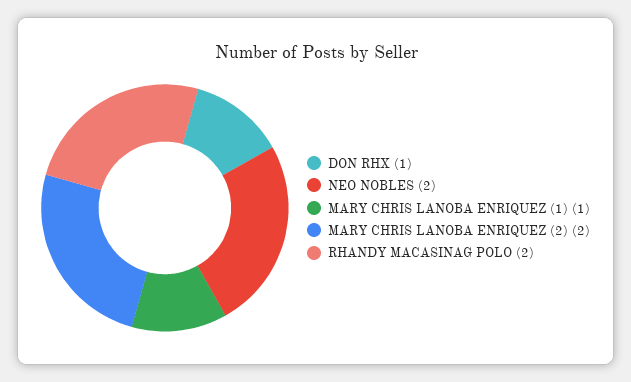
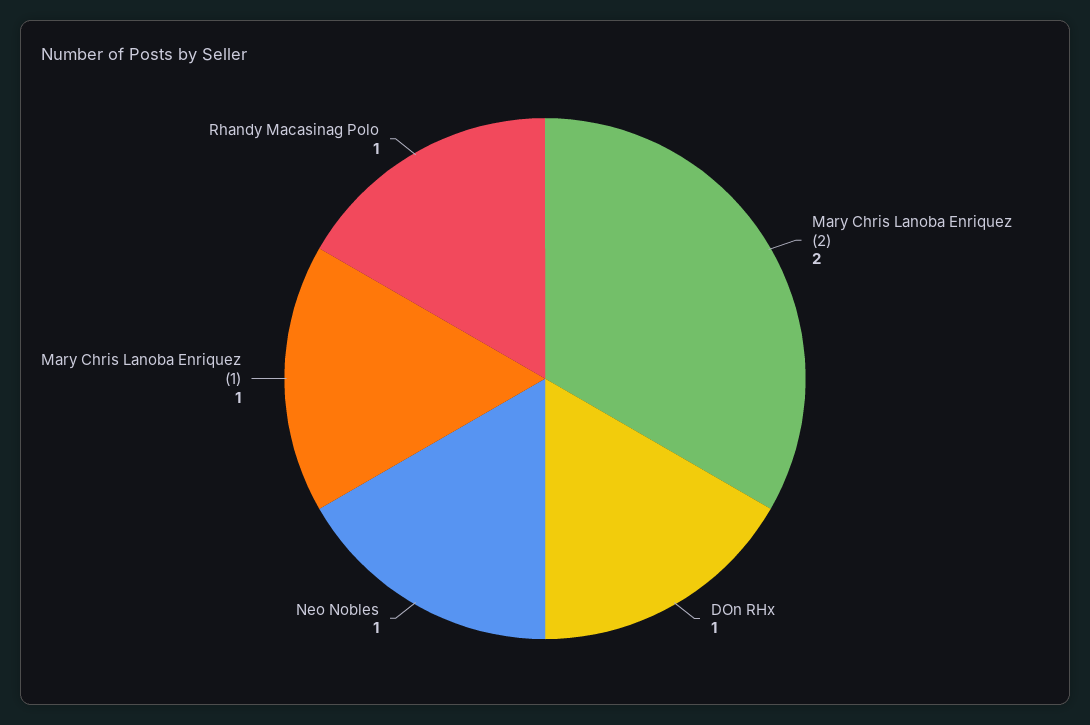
NEO NOBLES: 2 -> 1
RHANDY MACASINAG POLO: 2 -> 1

